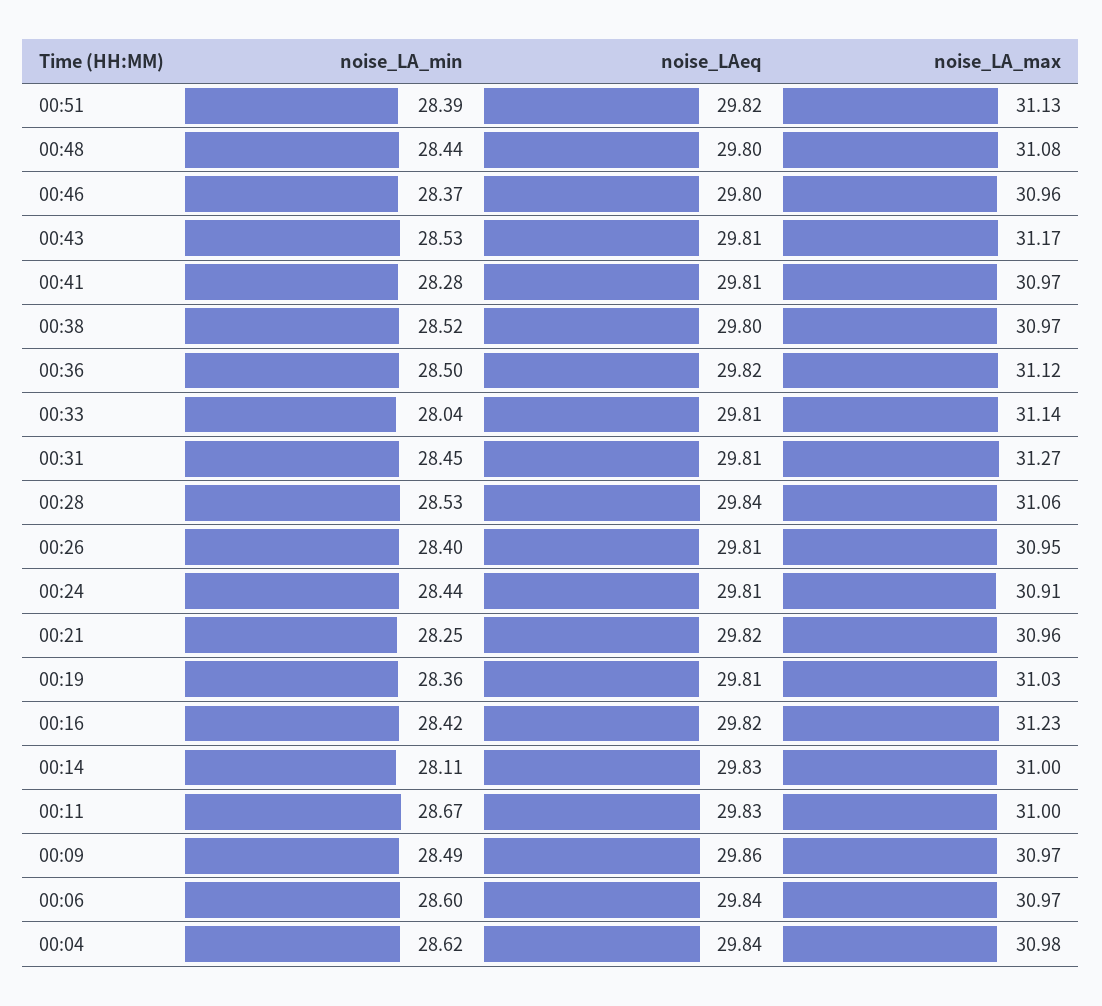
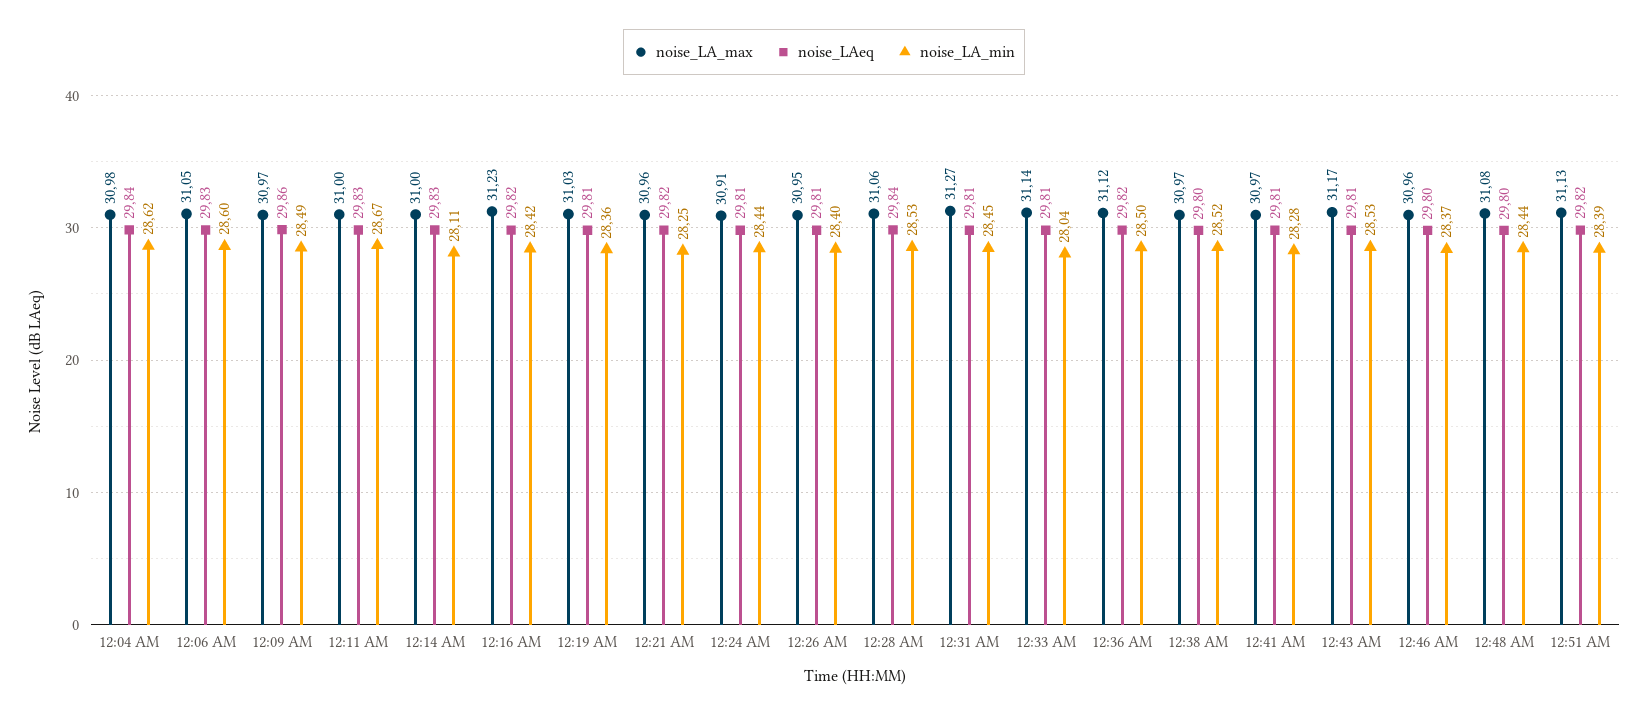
noise_LAeq, 00:06: 29.84 -> 29.83
noise_LA_max, 00:06: 30.97 -> 31.05

